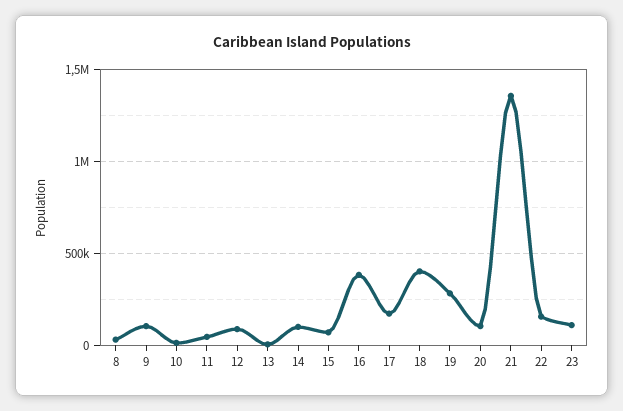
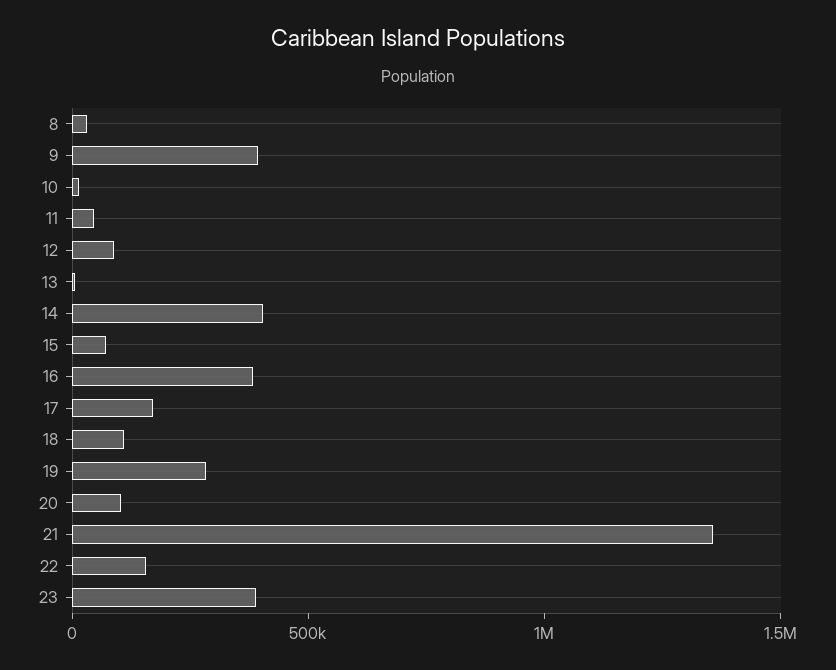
9: 100000 -> 400000
14: 100000 -> 400000
18: 400000 -> 100000
23: 100000 -> 400000

